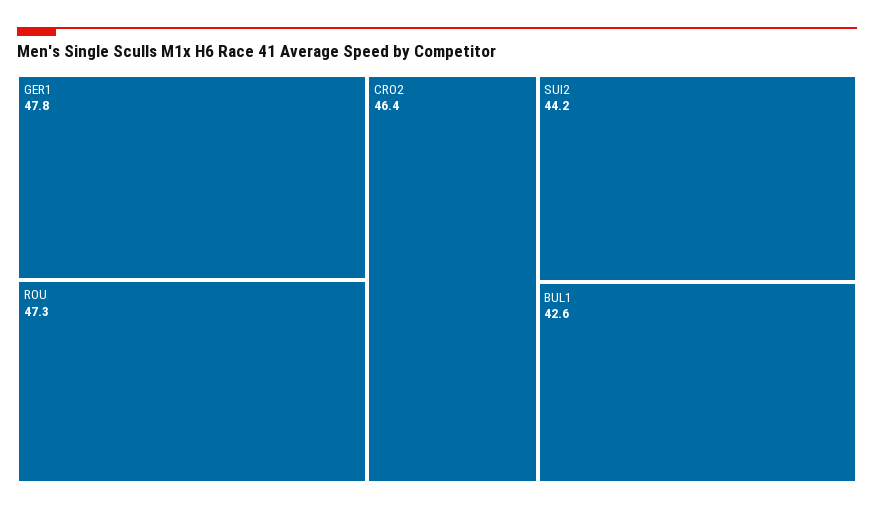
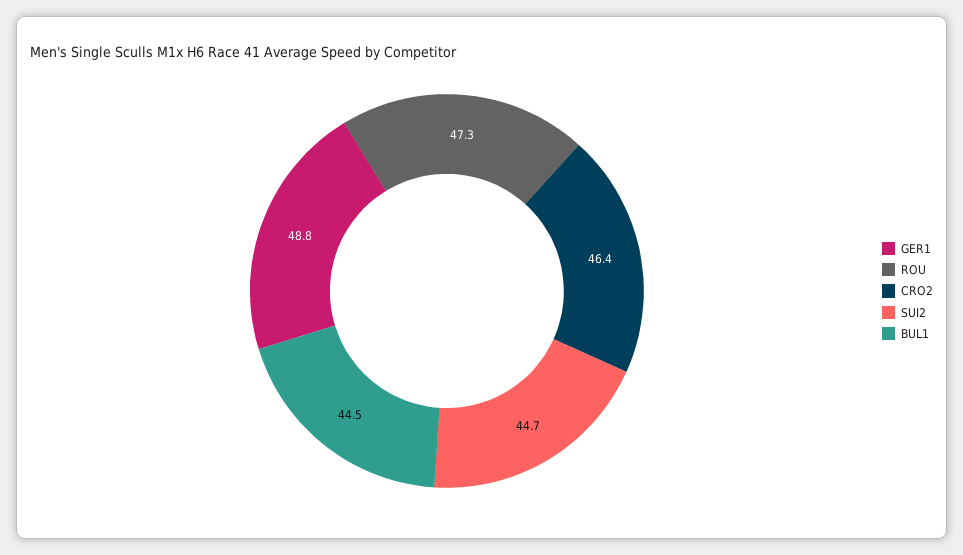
GER1: 47.8 -> 48.8
SUI2: 44.2 -> 44.7
BUL1: 42.6 -> 44.5

